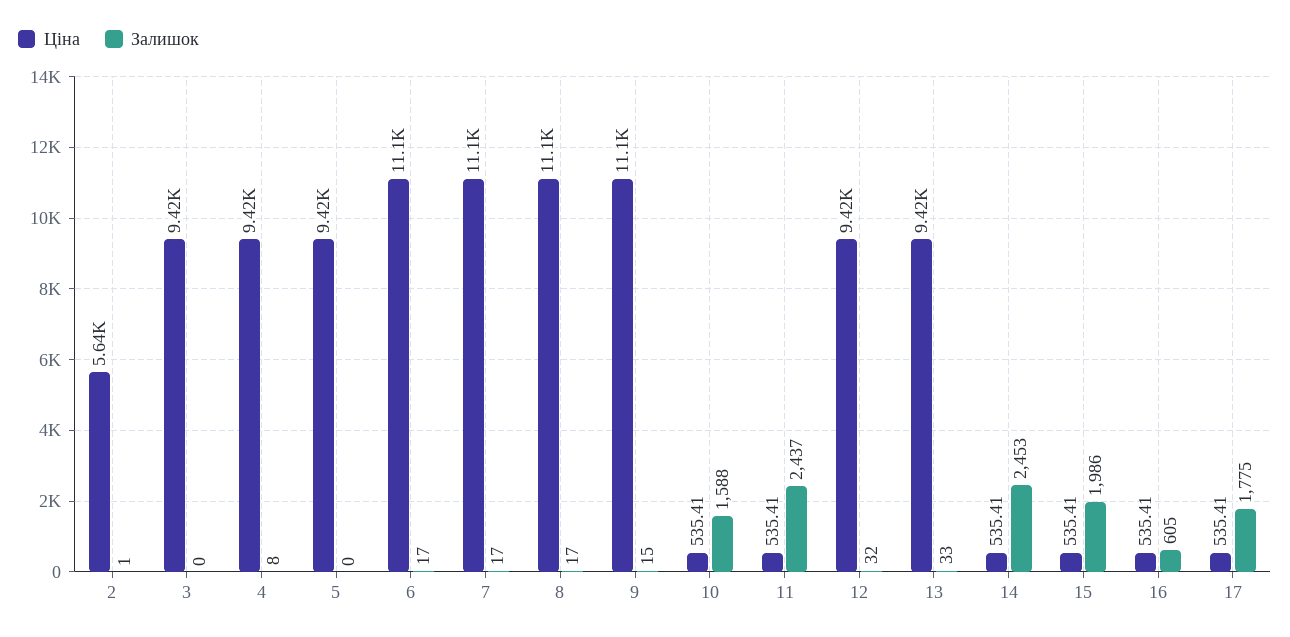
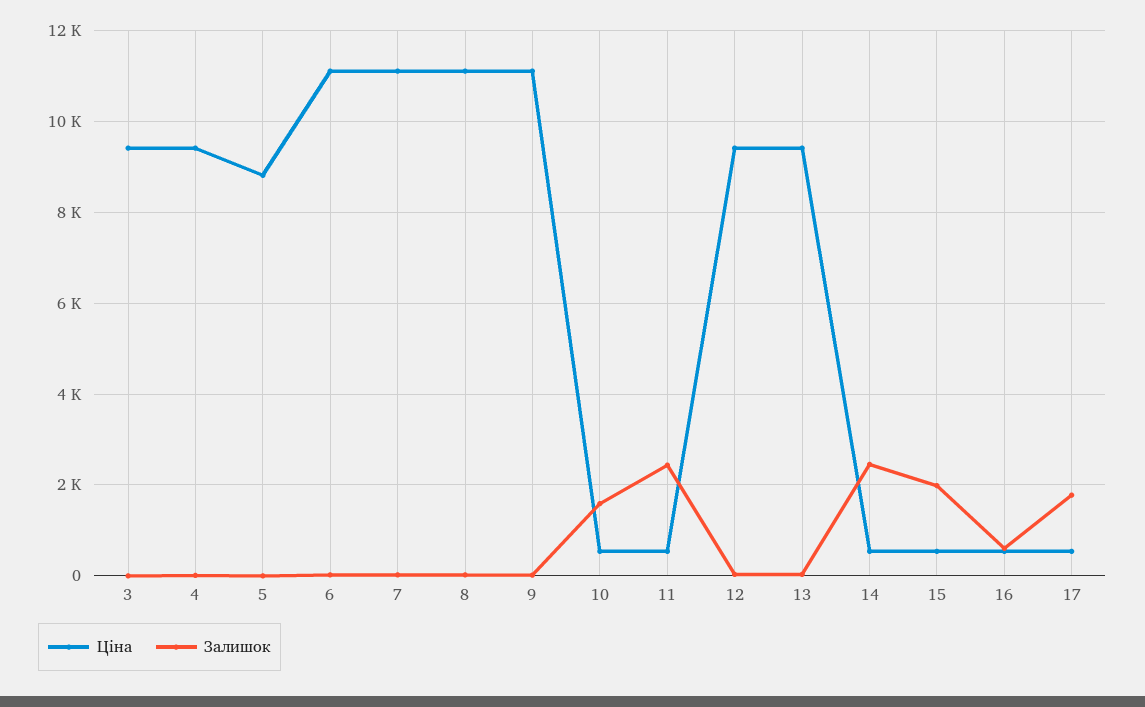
Ціна, 2: 5640 -> none
Залишок, 2: 1 -> none
Ціна, 5: 9420 -> 8800

